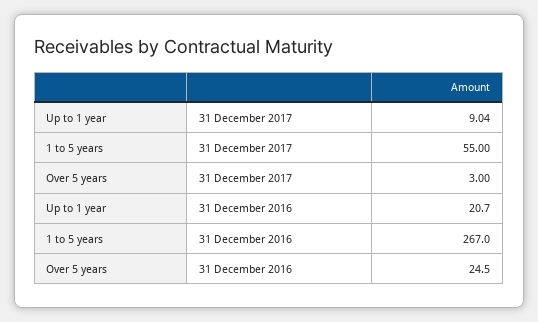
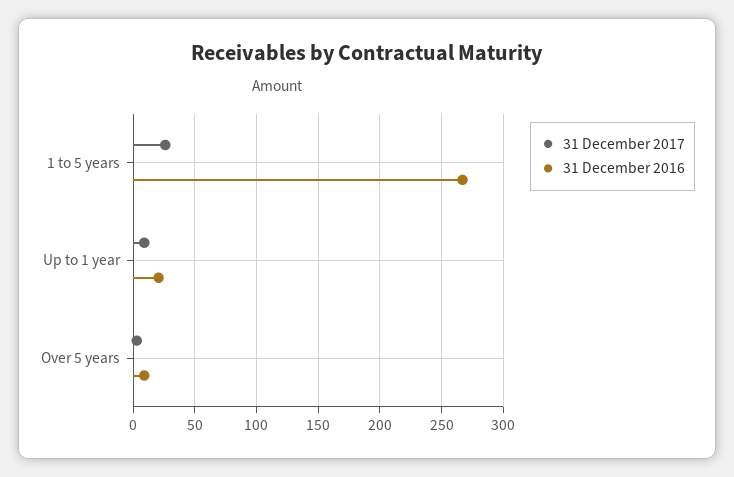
31 December 2017, 1 to 5 years: 55 -> 25
31 December 2016, Over 5 years: 24.5 -> 10

